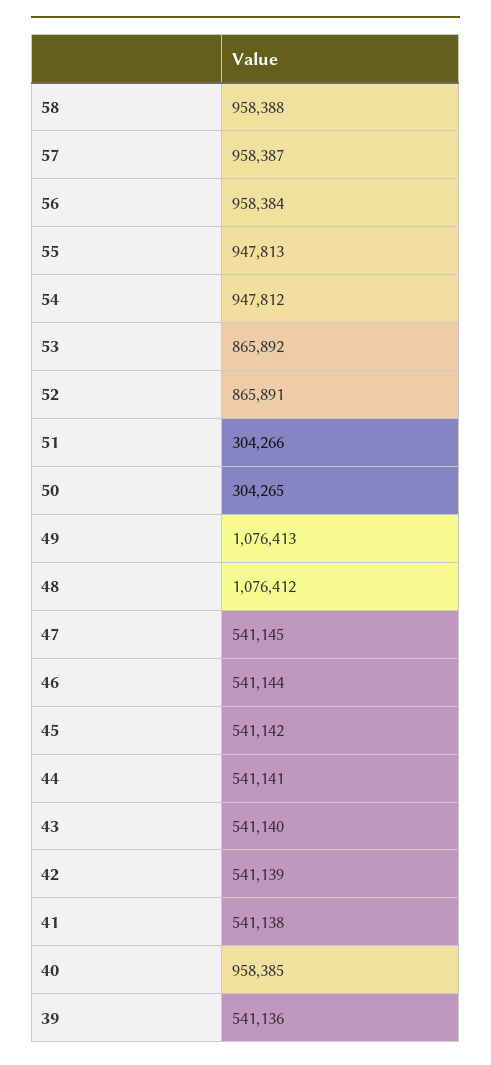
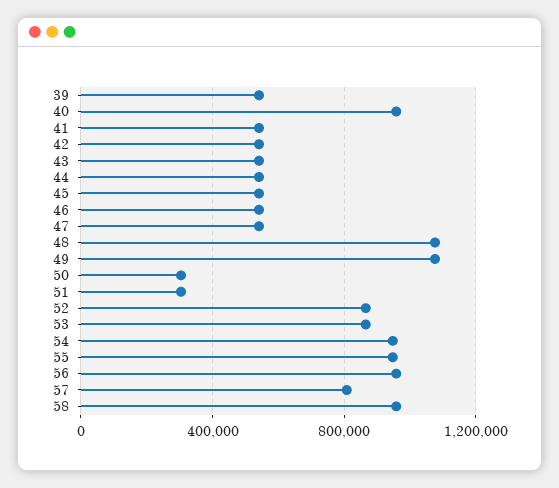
57: 958387 -> 800000

